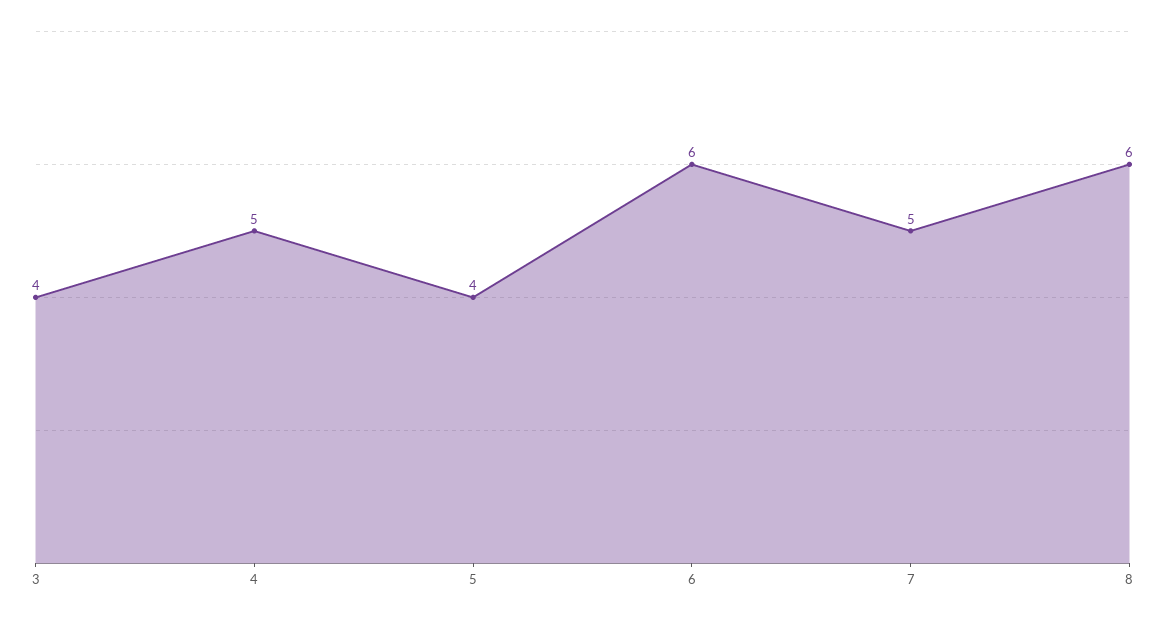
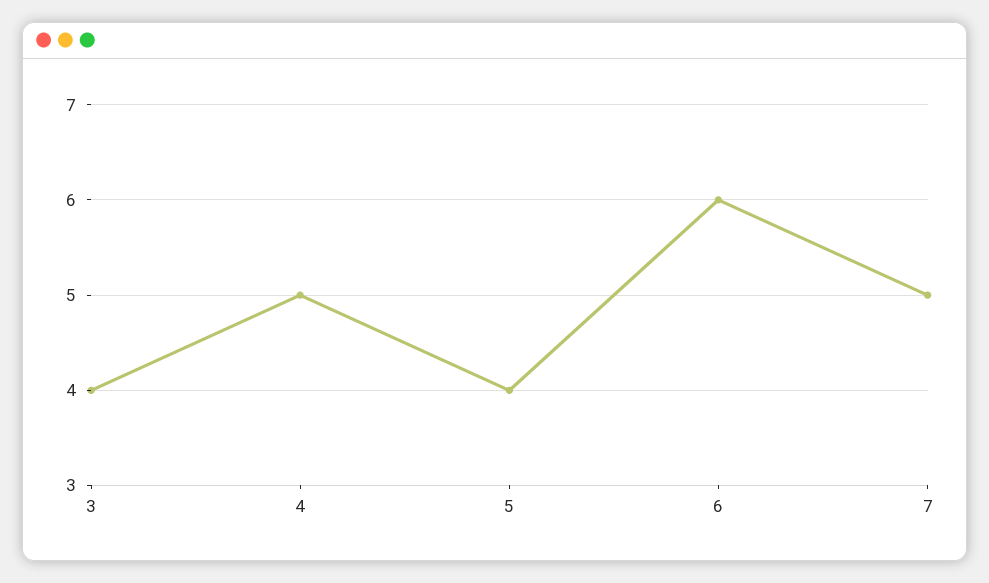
8: 6 -> none

